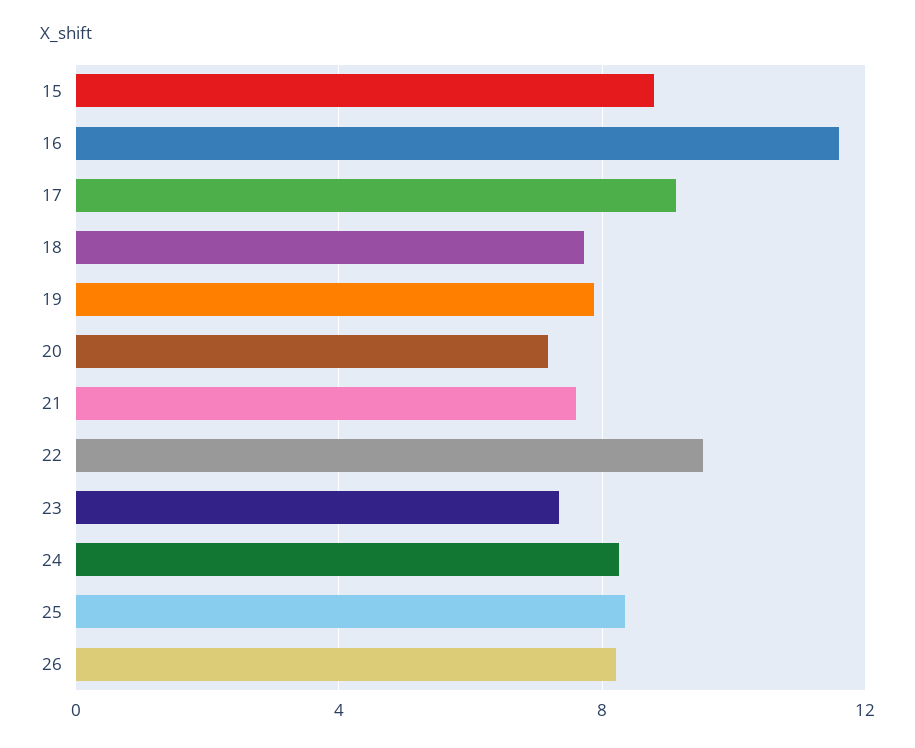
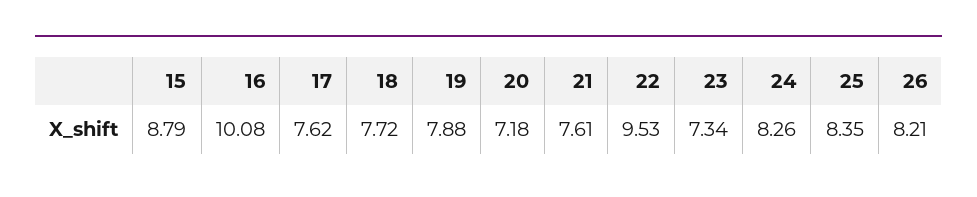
16: 11.5 -> 10.08
17: 9 -> 7.62

